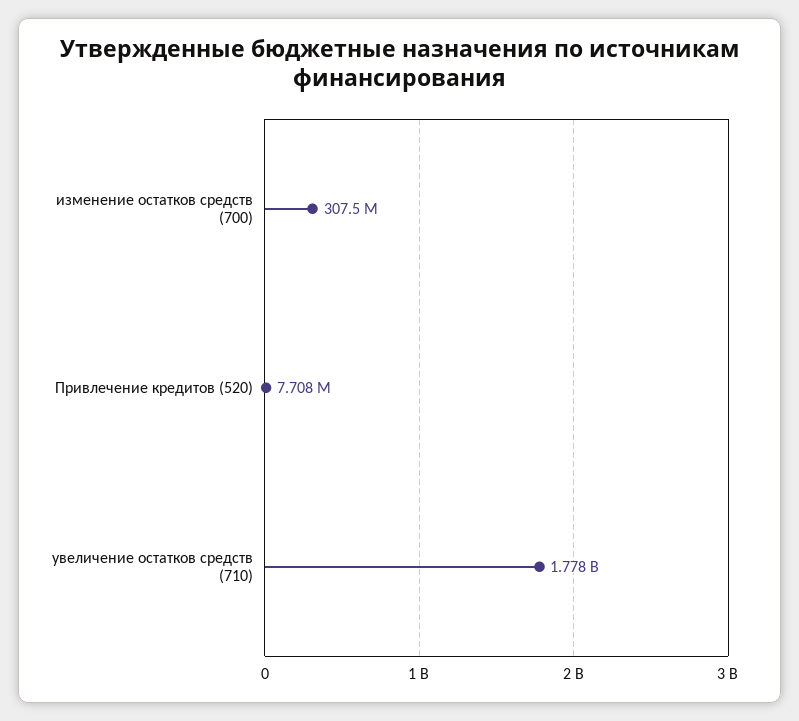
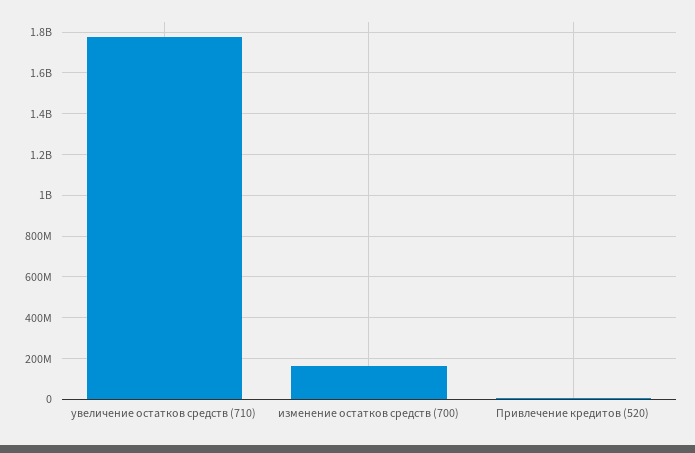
изменение остатков средств (700): 307500000 -> 150000000

